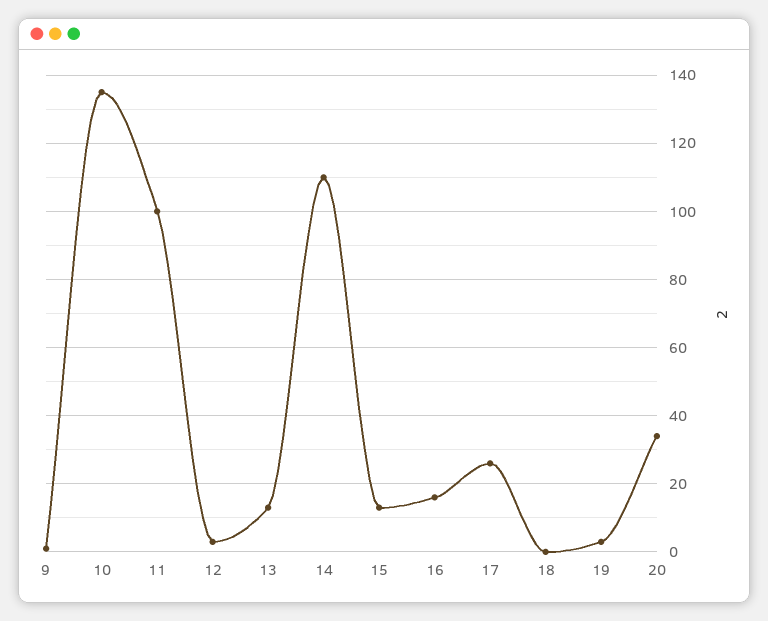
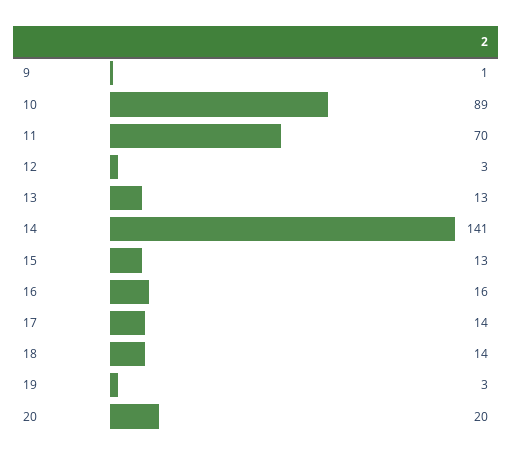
10: 135 -> 89
11: 100 -> 70
14: 110 -> 141
17: 25 -> 14
18: 0 -> 14
20: 35 -> 20

